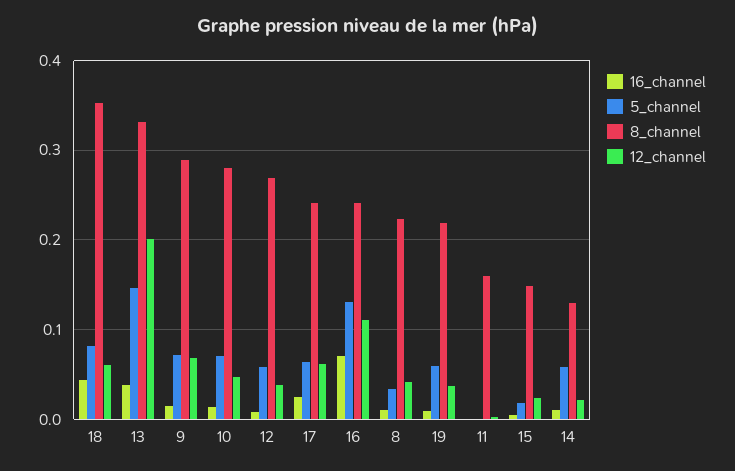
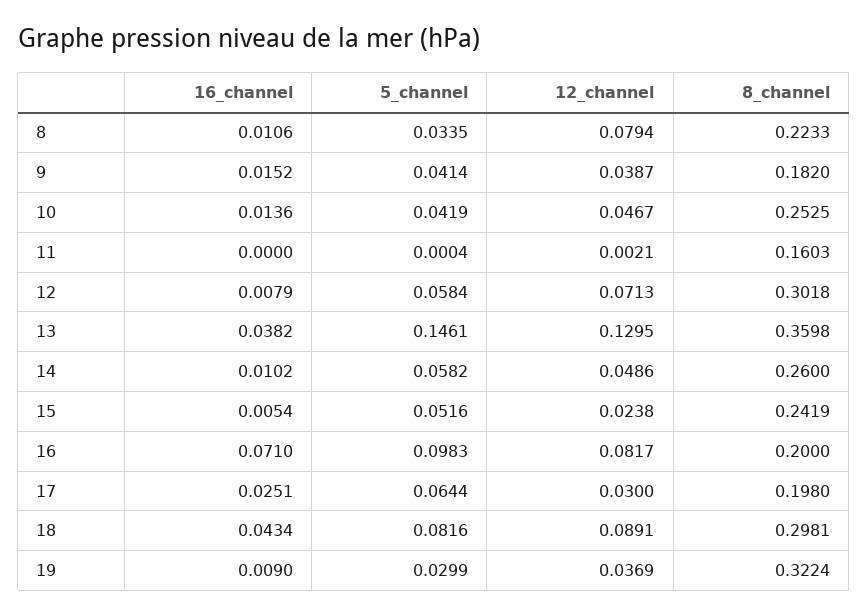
8_channel, 18: 0.35 -> 0.2981
12_channel, 18: 0.06 -> 0.0891
8_channel, 13: 0.33 -> 0.3598
12_channel, 13: 0.2 -> 0.1295
5_channel, 9: 0.07 -> 0.0414
8_channel, 9: 0.29 -> 0.182
12_channel, 9: 0.07 -> 0.0387
5_channel, 10: 0.07 -> 0.0419
8_channel, 10: 0.28 -> 0.2525
8_channel, 12: 0.27 -> 0.3018
12_channel, 12: 0.04 -> 0.0713
8_channel, 17: 0.24 -> 0.198
12_channel, 17: 0.06 -> 0.03
5_channel, 16: 0.13 -> 0.0983
8_channel, 16: 0.24 -> 0.2
12_channel, 16: 0.11 -> 0.0817
12_channel, 8: 0.04 -> 0.0794
5_channel, 19: 0.06 -> 0.0299
8_channel, 19: 0.22 -> 0.3224
5_channel, 15: 0.02 -> 0.0516
8_channel, 15: 0.15 -> 0.2419
8_channel, 14: 0.13 -> 0.26
12_channel, 14: 0.02 -> 0.0486

